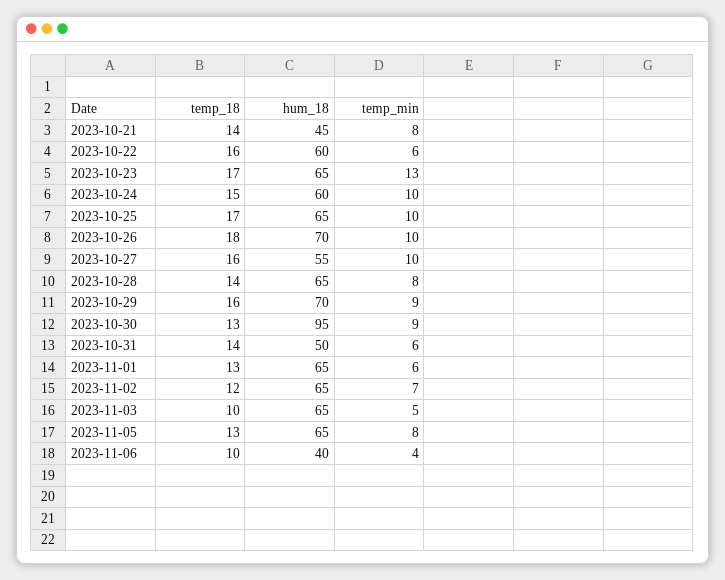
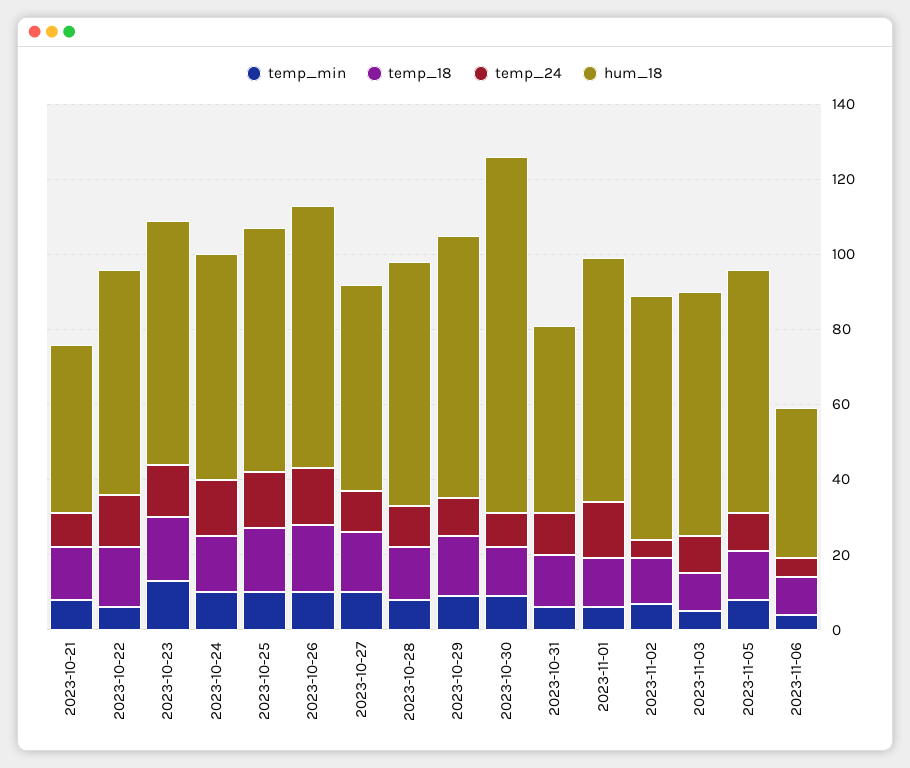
temp_24, 2023-10-21: none -> 10
temp_24, 2023-10-22: none -> 15
temp_24, 2023-10-23: none -> 15
temp_24, 2023-10-24: none -> 15
temp_24, 2023-10-25: none -> 15
temp_24, 2023-10-26: none -> 15
temp_24, 2023-10-27: none -> 10
temp_24, 2023-10-28: none -> 10
temp_24, 2023-10-29: none -> 10
temp_24, 2023-10-30: none -> 10
temp_24, 2023-10-31: none -> 10
temp_24, 2023-11-01: none -> 15
temp_24, 2023-11-02: none -> 5
temp_24, 2023-11-03: none -> 10
temp_24, 2023-11-05: none -> 10
temp_24, 2023-11-06: none -> 5

